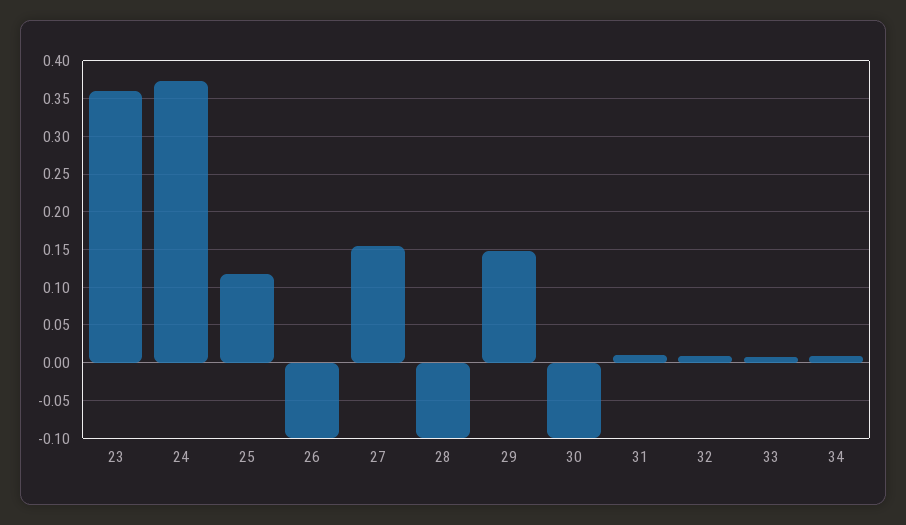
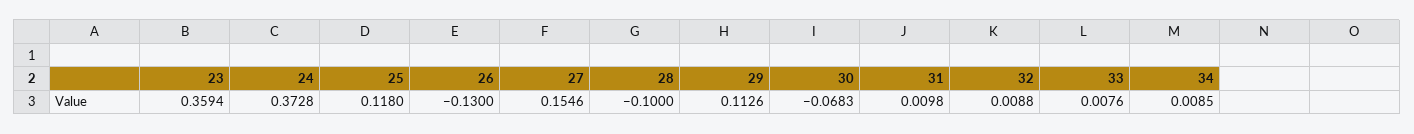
26: -0.1 -> -0.13
29: 0.15 -> 0.1126
30: -0.1 -> -0.0683

